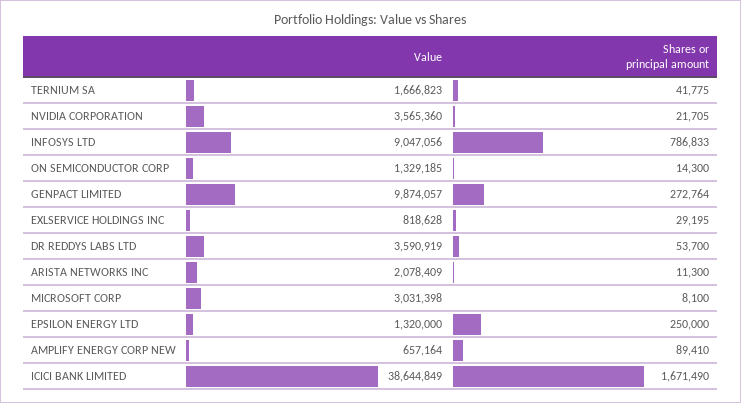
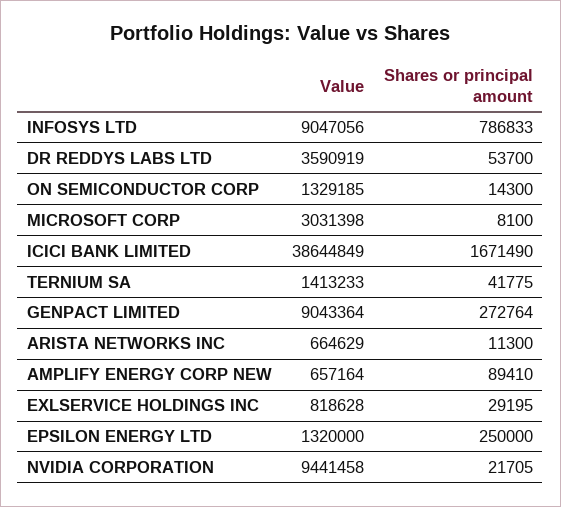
Value, TERNIUM SA: 1666823 -> 1413233
Value, NVIDIA CORPORATION: 3565360 -> 9441458
Value, GENPACT LIMITED: 9874057 -> 9043364
Value, ARISTA NETWORKS INC: 2078409 -> 664629

